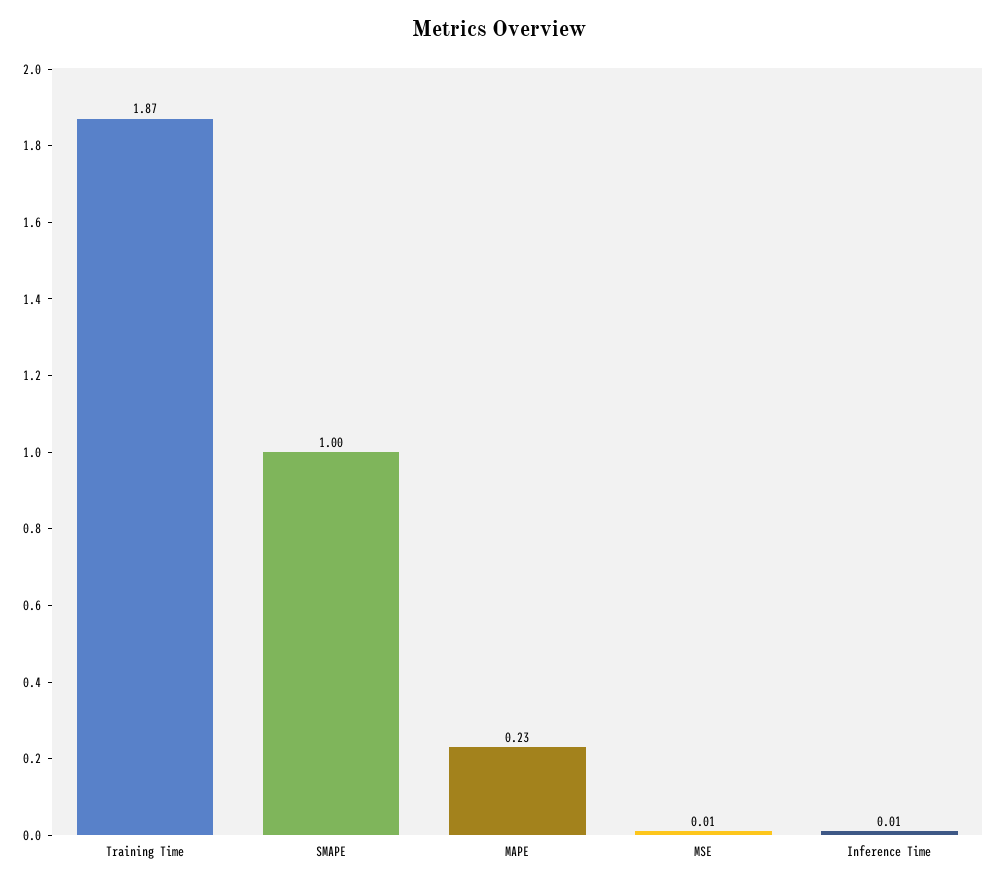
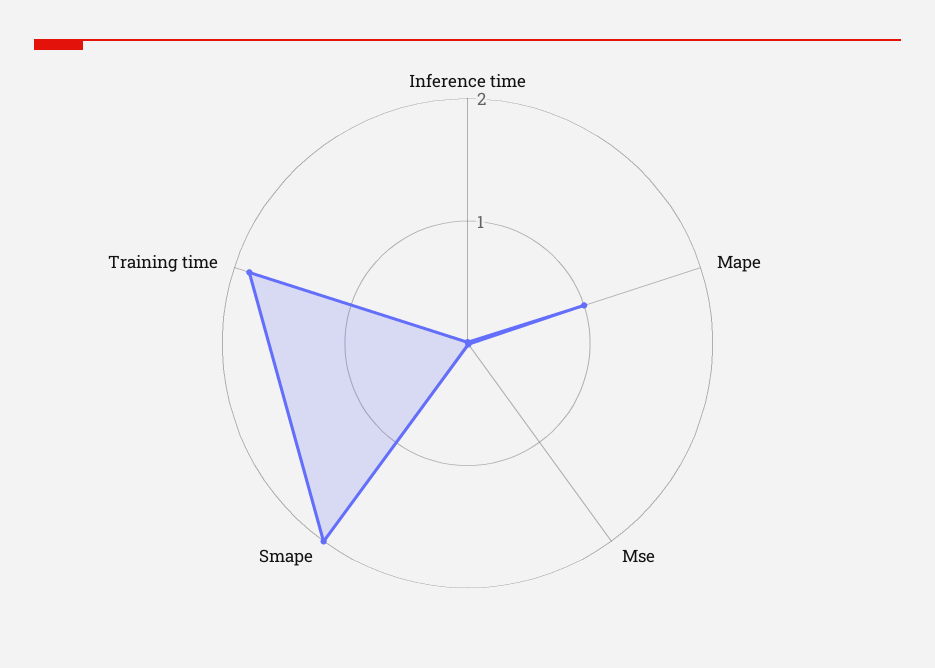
SMAPE: 1 -> 2
MAPE: 0.23 -> 1

